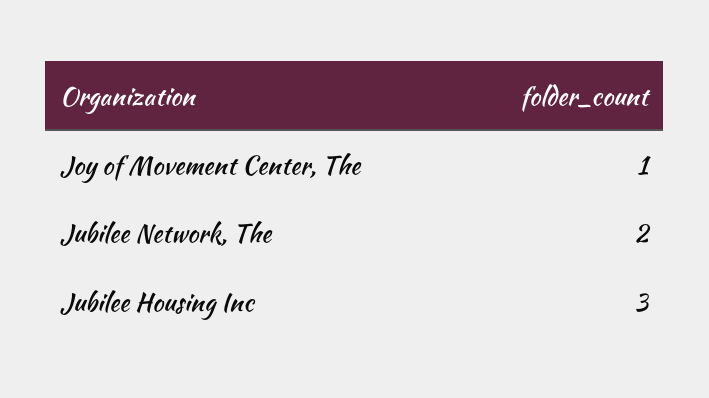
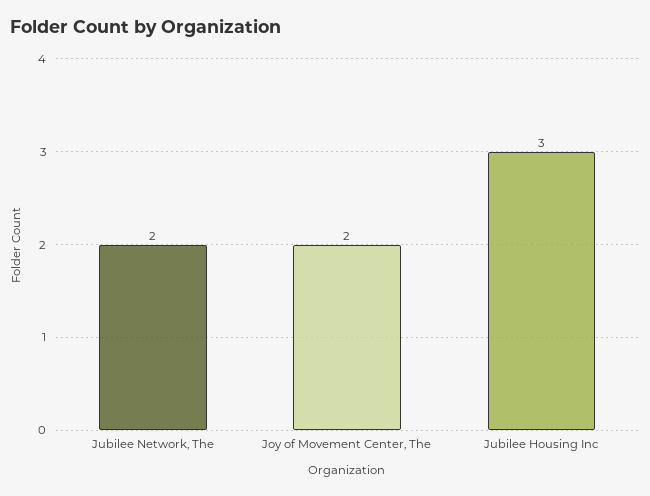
Joy of Movement Center, The: 1 -> 2

